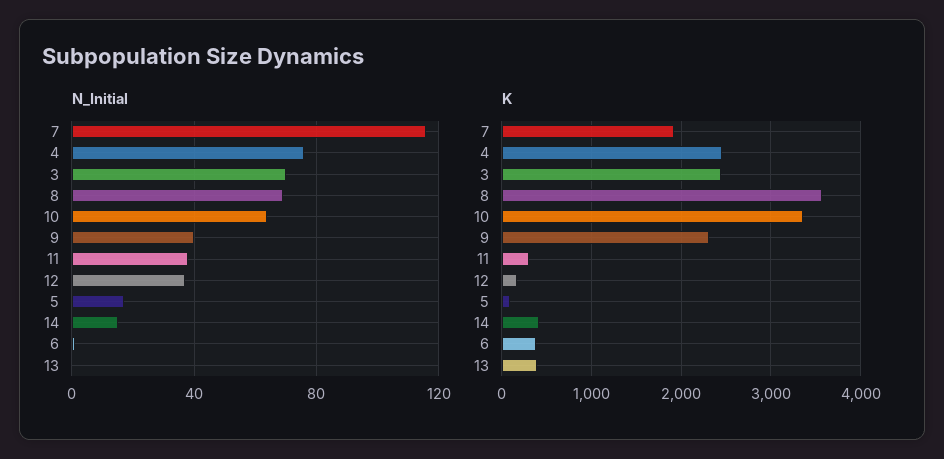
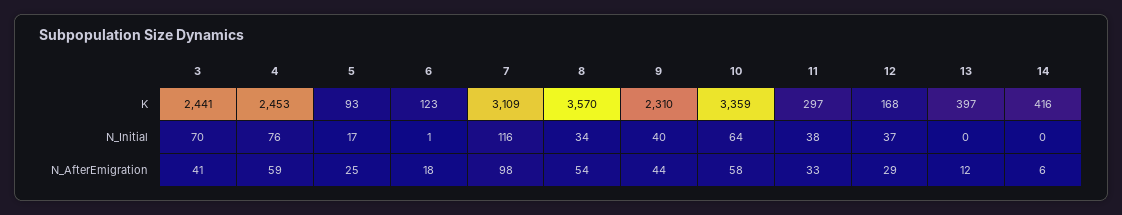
N_Initial, 8: 70 -> 34
N_Initial, 14: 15 -> 0
K, 7: 1900 -> 3109
K, 6: 400 -> 123
N_AfterEmigration, 3: none -> 41
N_AfterEmigration, 4: none -> 59
N_AfterEmigration, 5: none -> 25
N_AfterEmigration, 6: none -> 18
N_AfterEmigration, 7: none -> 98
N_AfterEmigration, 8: none -> 54
N_AfterEmigration, 9: none -> 44
N_AfterEmigration, 10: none -> 58
N_AfterEmigration, 11: none -> 33
N_AfterEmigration, 12: none -> 29
N_AfterEmigration, 13: none -> 12
N_AfterEmigration, 14: none -> 6

